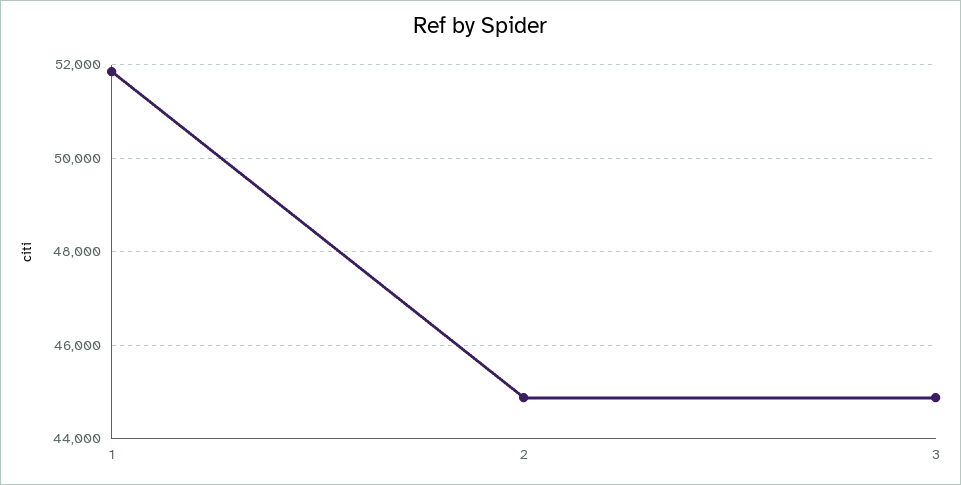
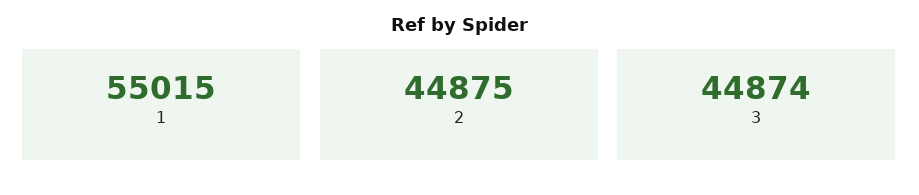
1: 51800 -> 55015

